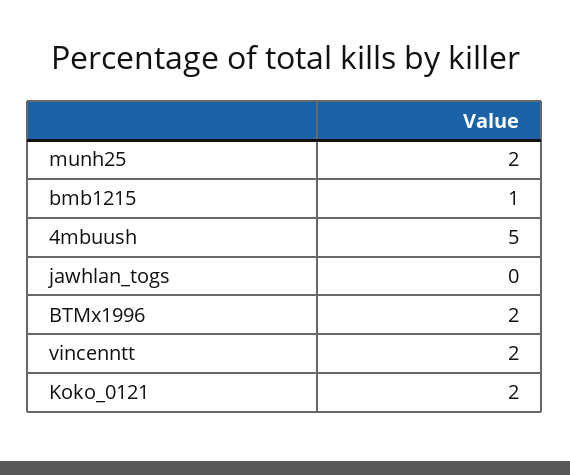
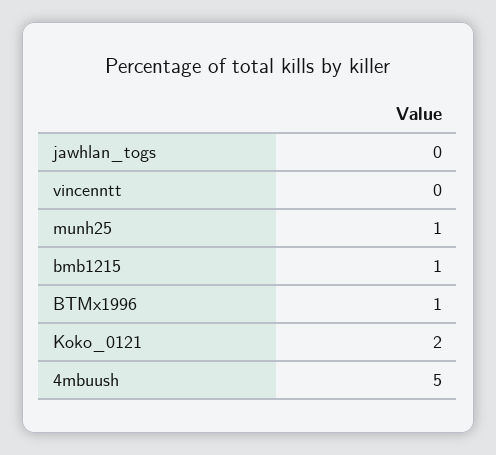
munh25: 2 -> 1
BTMx1996: 2 -> 1
vincenntt: 2 -> 0

